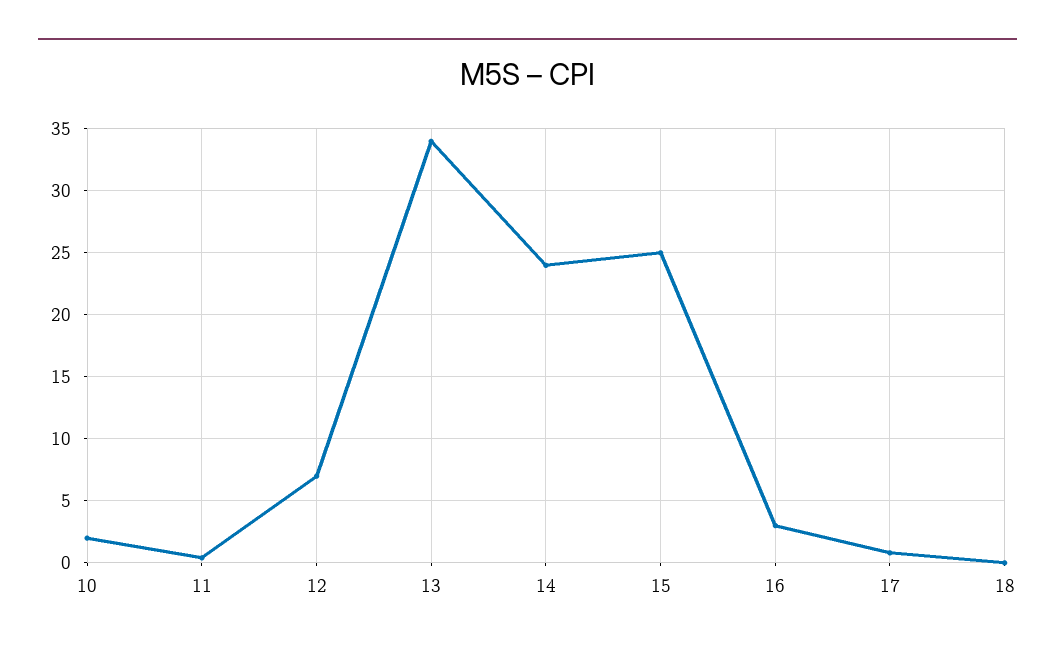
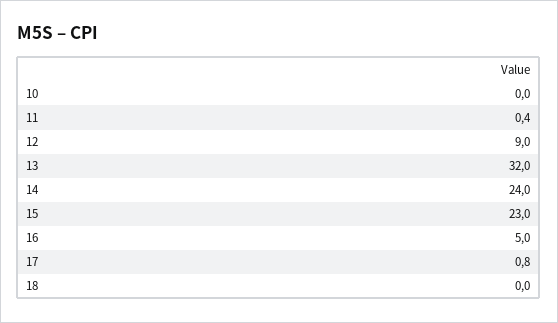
10: 2 -> 0
12: 7 -> 9
13: 34 -> 32
15: 25 -> 23
16: 3 -> 5

